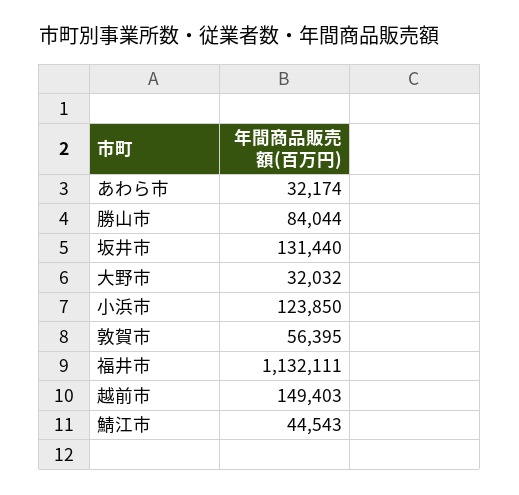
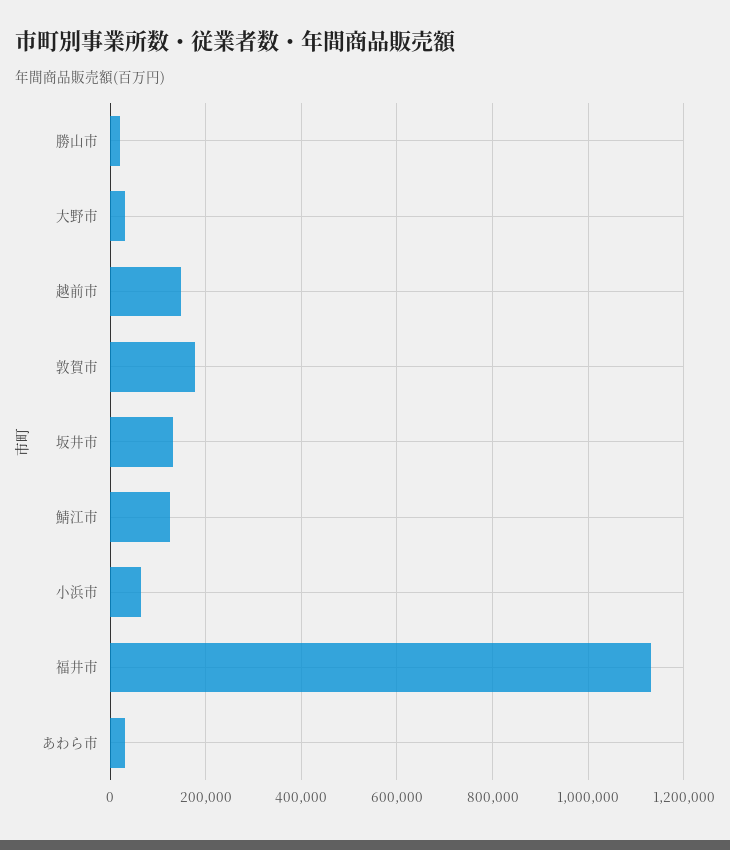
勝山市: 84044 -> 20000
小浜市: 123850 -> 60000
敦賀市: 56395 -> 180000
鯖江市: 44543 -> 120000

